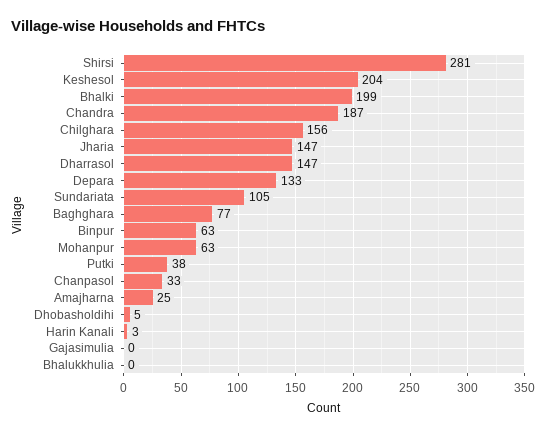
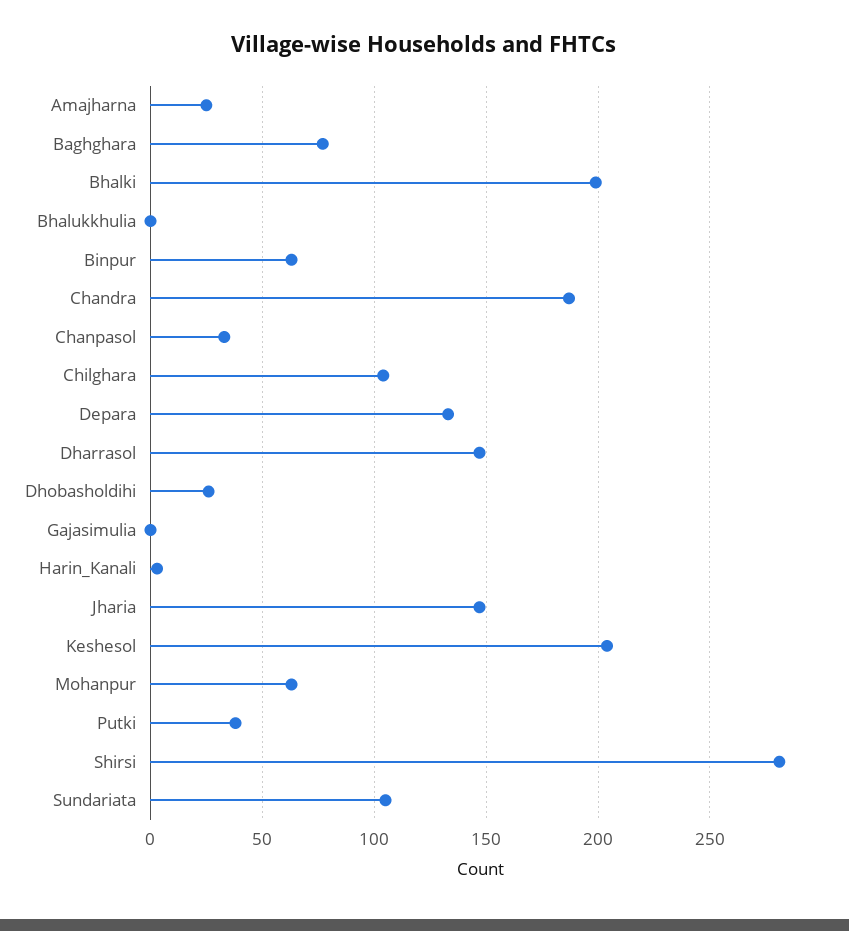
Chilghara: 156 -> 105
Dhobasholdihi: 5 -> 25

